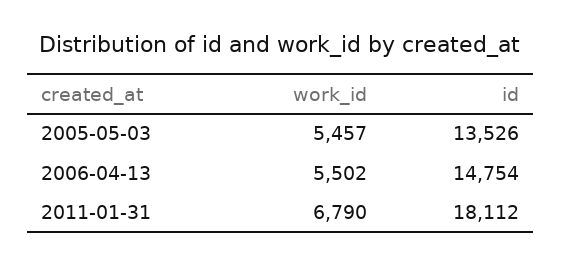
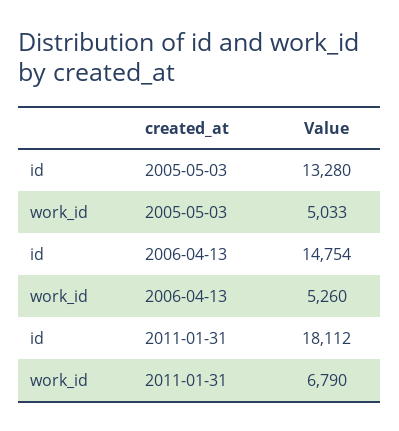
work_id, 2005-05-03: 5457 -> 5033
id, 2005-05-03: 13526 -> 13280
work_id, 2006-04-13: 5502 -> 5260

